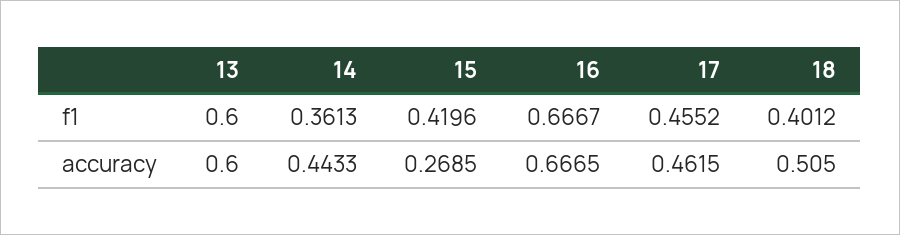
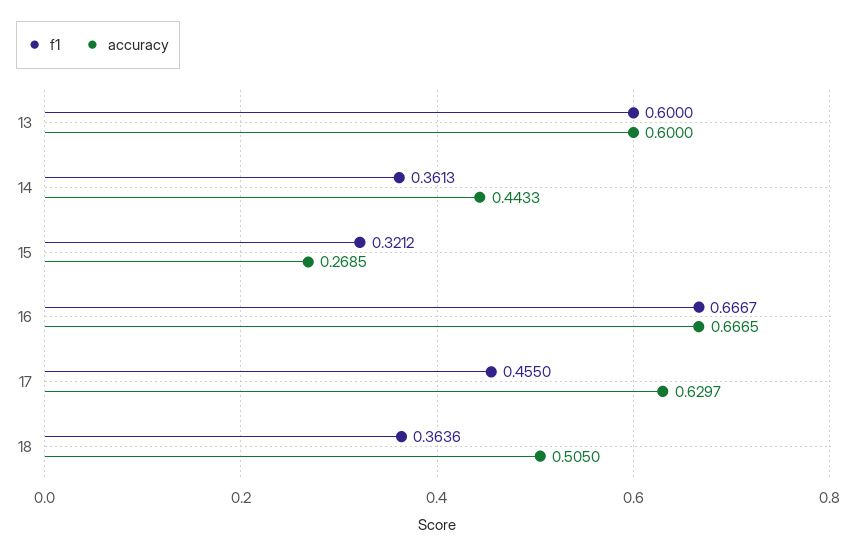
f1, 15: 0.4196 -> 0.3212
f1, 17: 0.4552 -> 0.455
f1, 18: 0.4012 -> 0.3636
accuracy, 17: 0.4615 -> 0.6297

